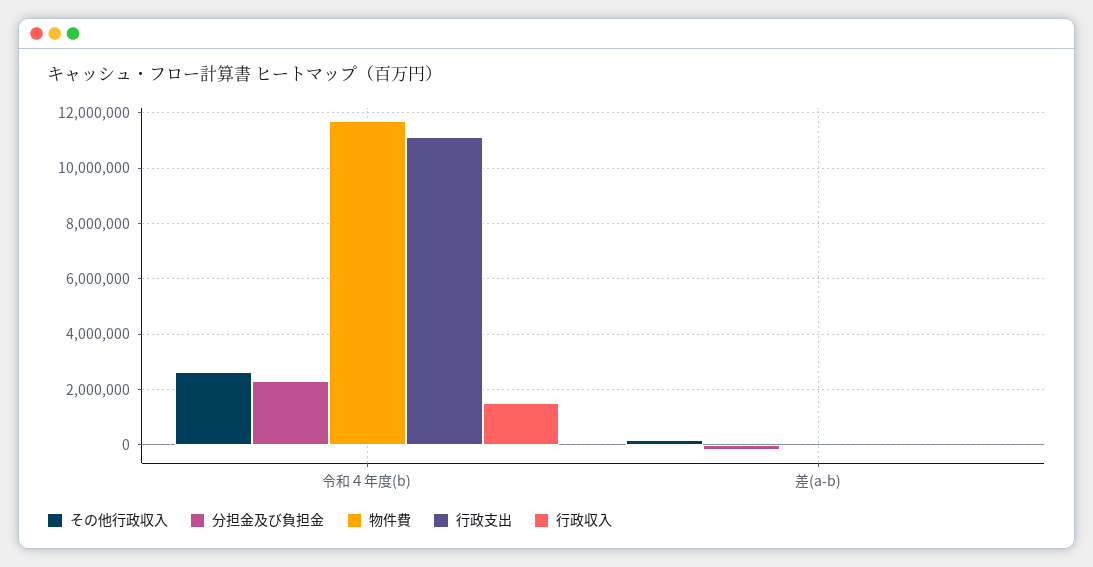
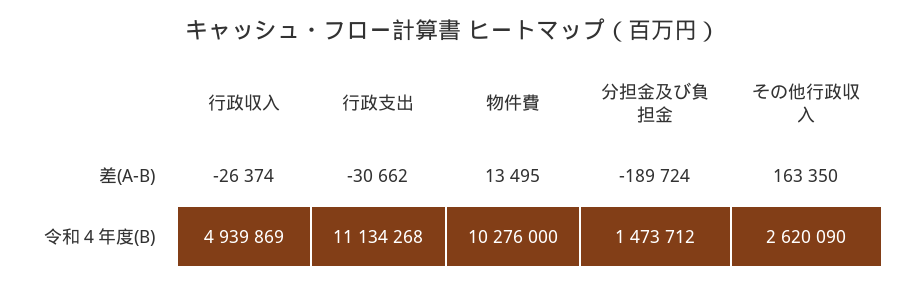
分担金及び負担金, 令和４年度(b): 2250000 -> 1473712
物件費, 令和４年度(b): 11750000 -> 10276000
行政収入, 令和４年度(b): 1500000 -> 4939869

